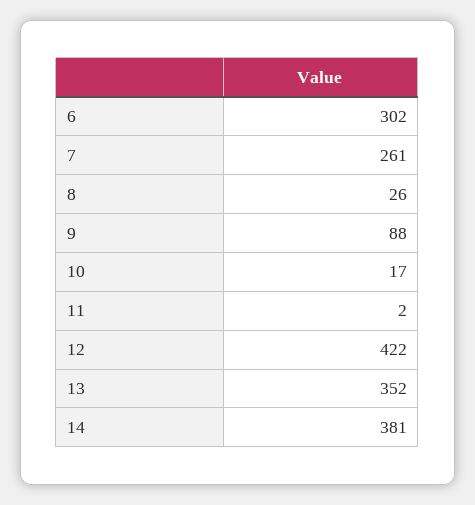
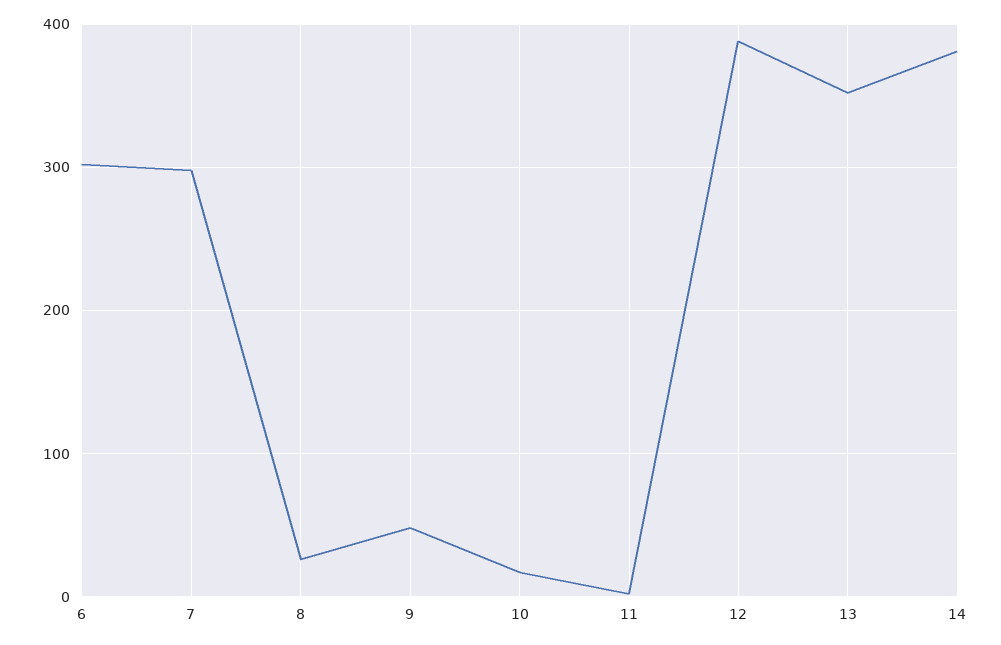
7: 261 -> 300
9: 88 -> 50
12: 422 -> 390

